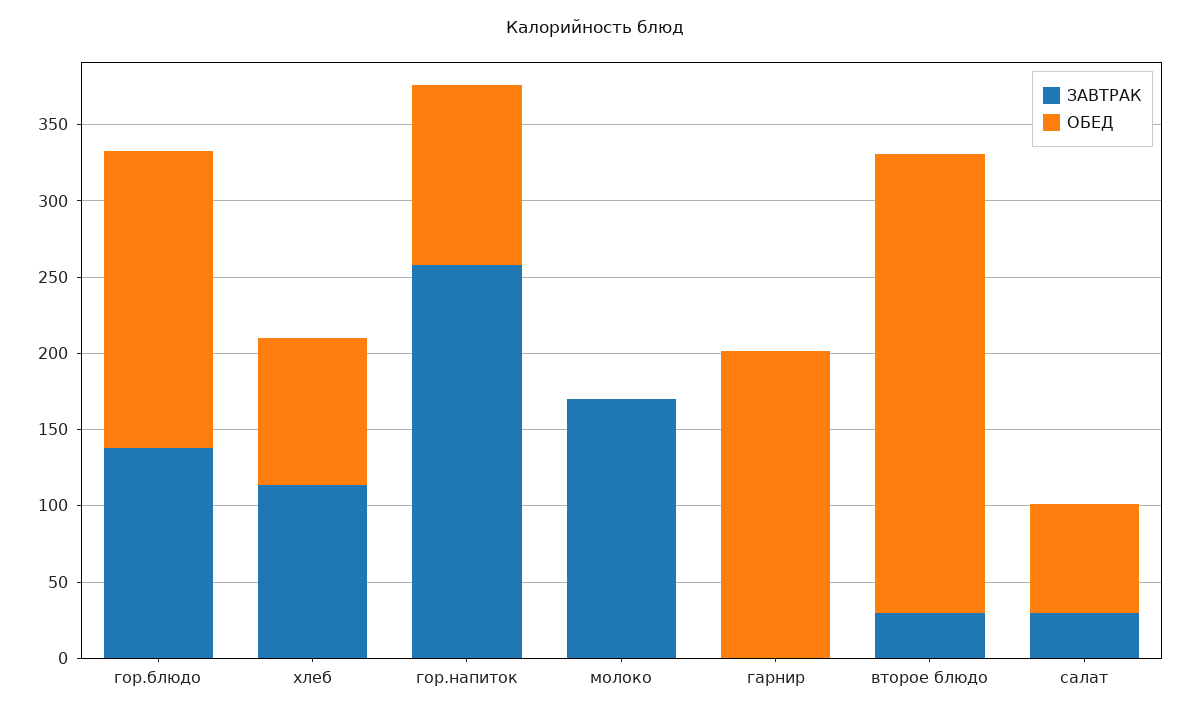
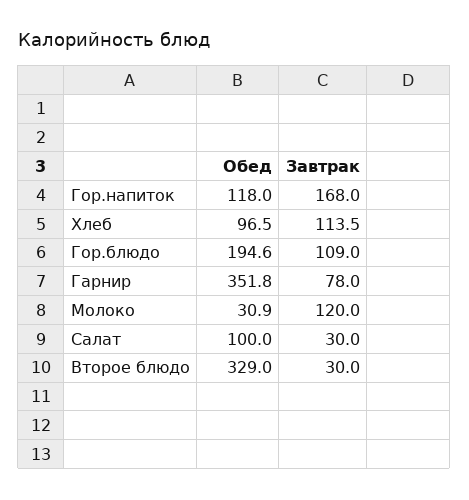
ЗАВТРАК, гор.блюдо: 140 -> 109
ЗАВТРАК, гор.напиток: 260 -> 168
ЗАВТРАК, молоко: 170 -> 120
ОБЕД, молоко: 0 -> 30.9
ЗАВТРАК, гарнир: 0 -> 78
ОБЕД, гарнир: 200 -> 351.8
ОБЕД, второе блюдо: 300 -> 329
ОБЕД, салат: 70 -> 100

